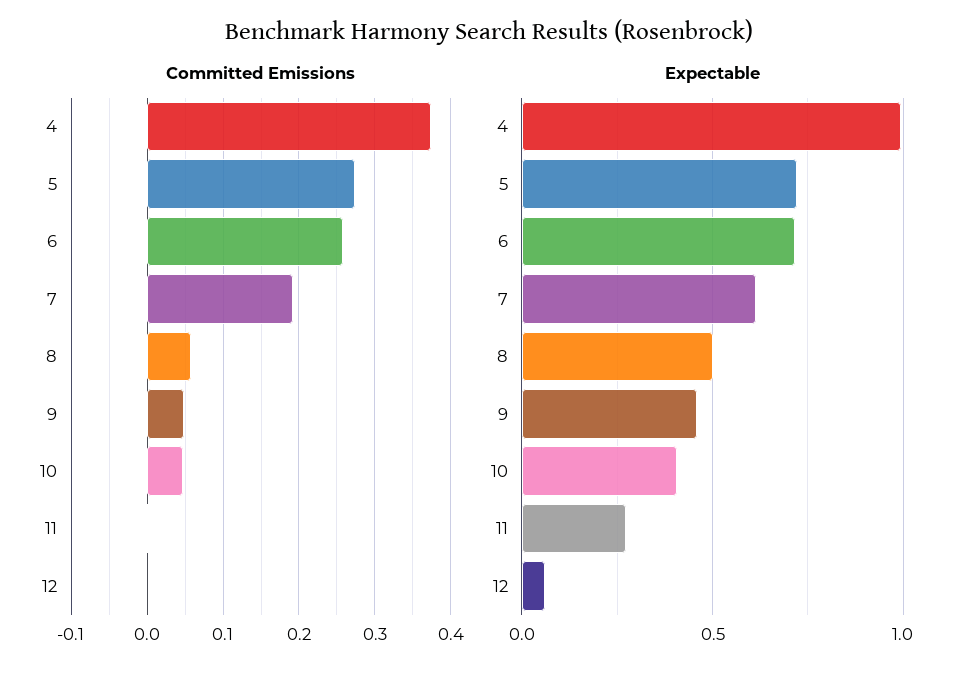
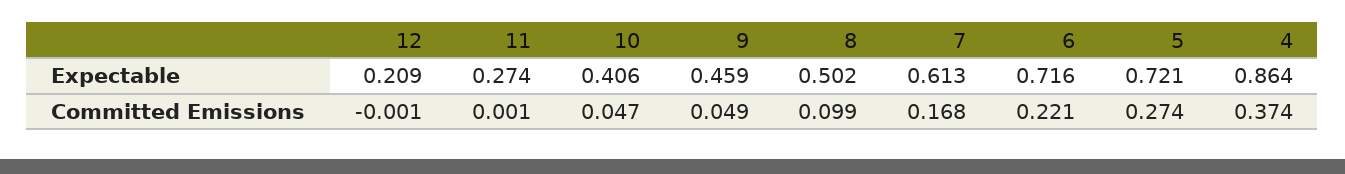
Committed Emissions, 6: 0.26 -> 0.221
Committed Emissions, 7: 0.19 -> 0.168
Committed Emissions, 8: 0.06 -> 0.099
Expectable, 4: 1 -> 0.864
Expectable, 12: 0.05 -> 0.209

